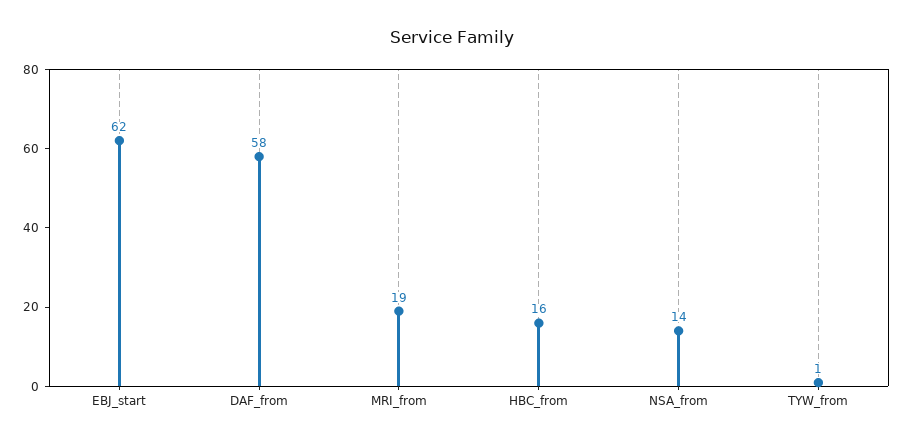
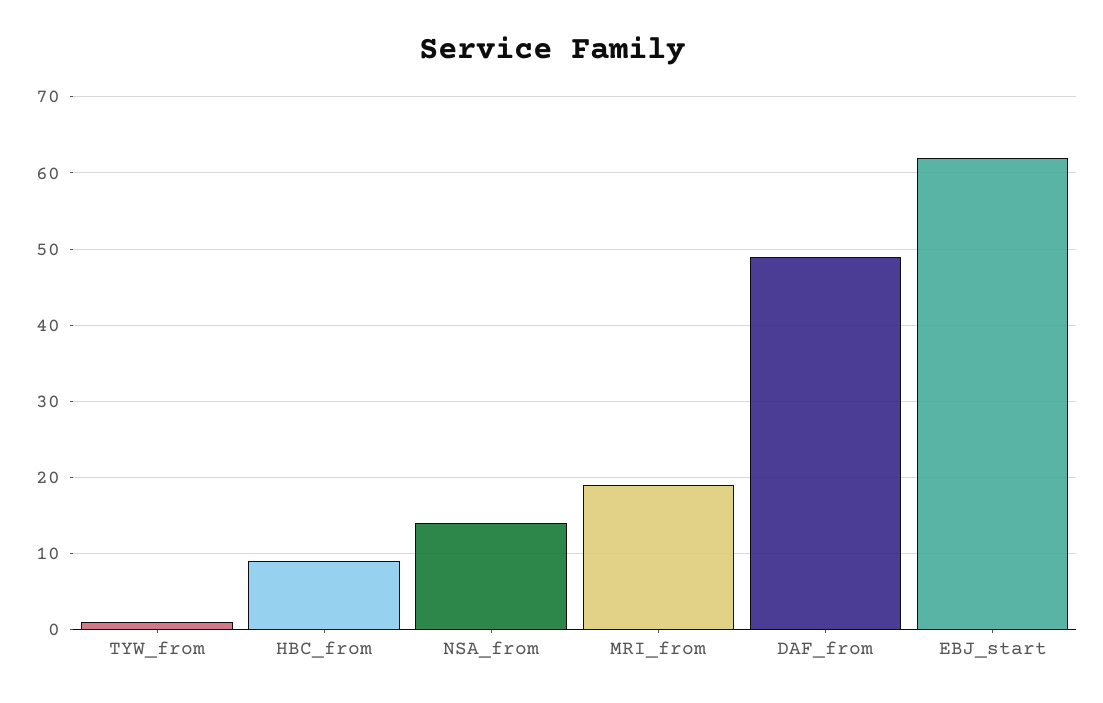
DAF_from: 58 -> 49
HBC_from: 16 -> 9

